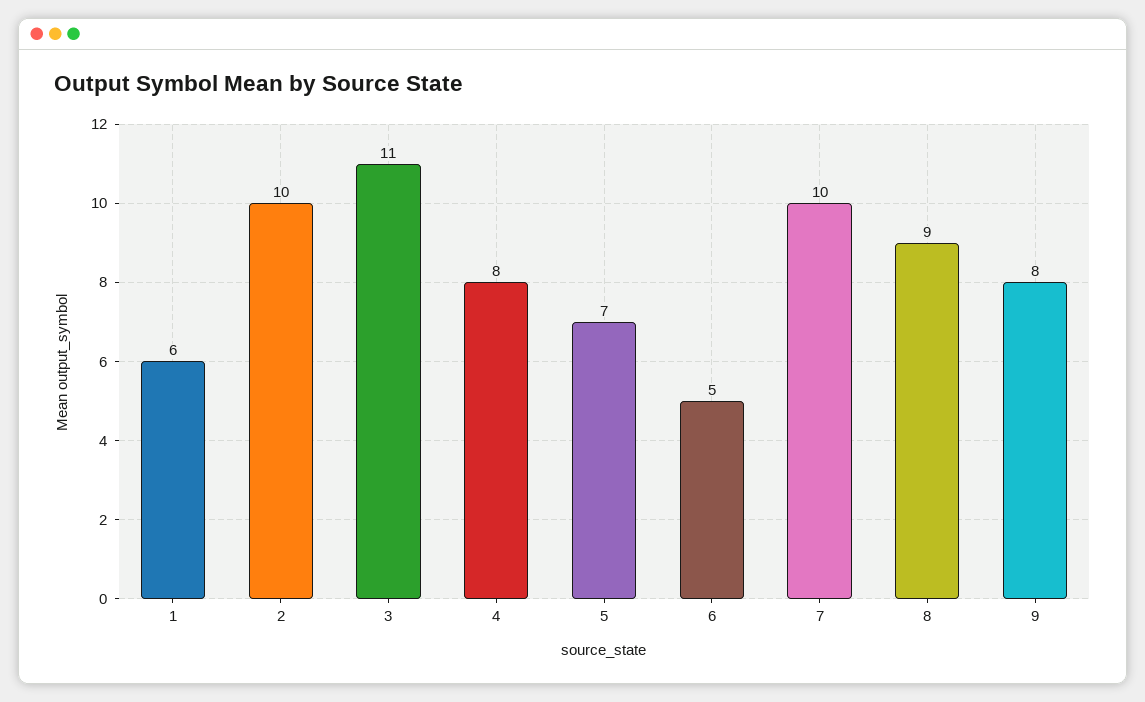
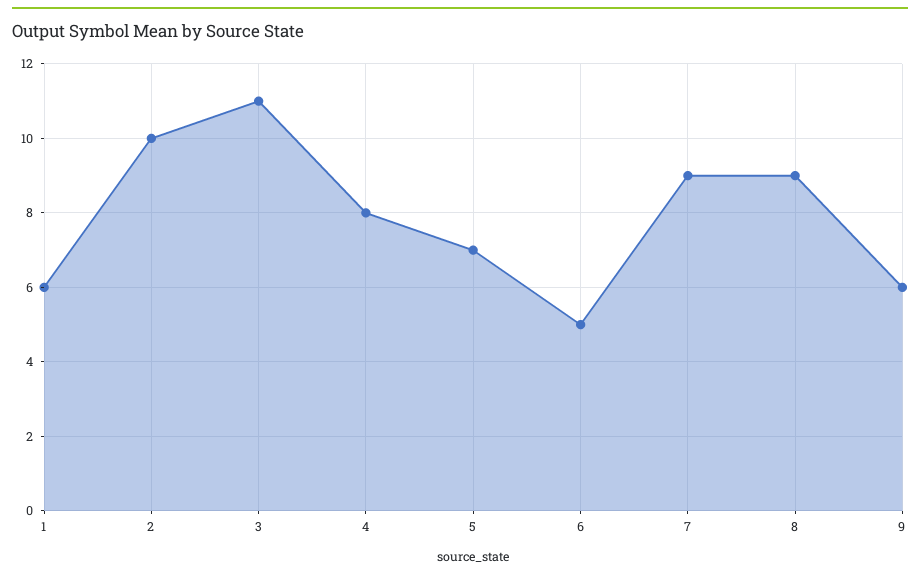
7: 10 -> 9
9: 8 -> 6

